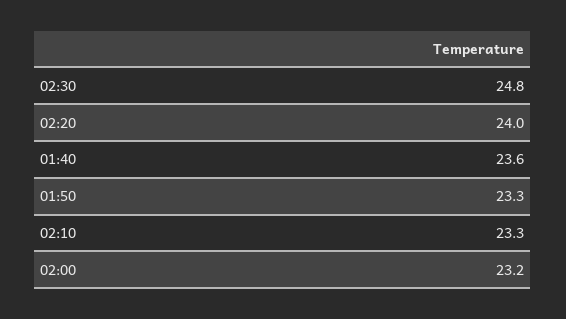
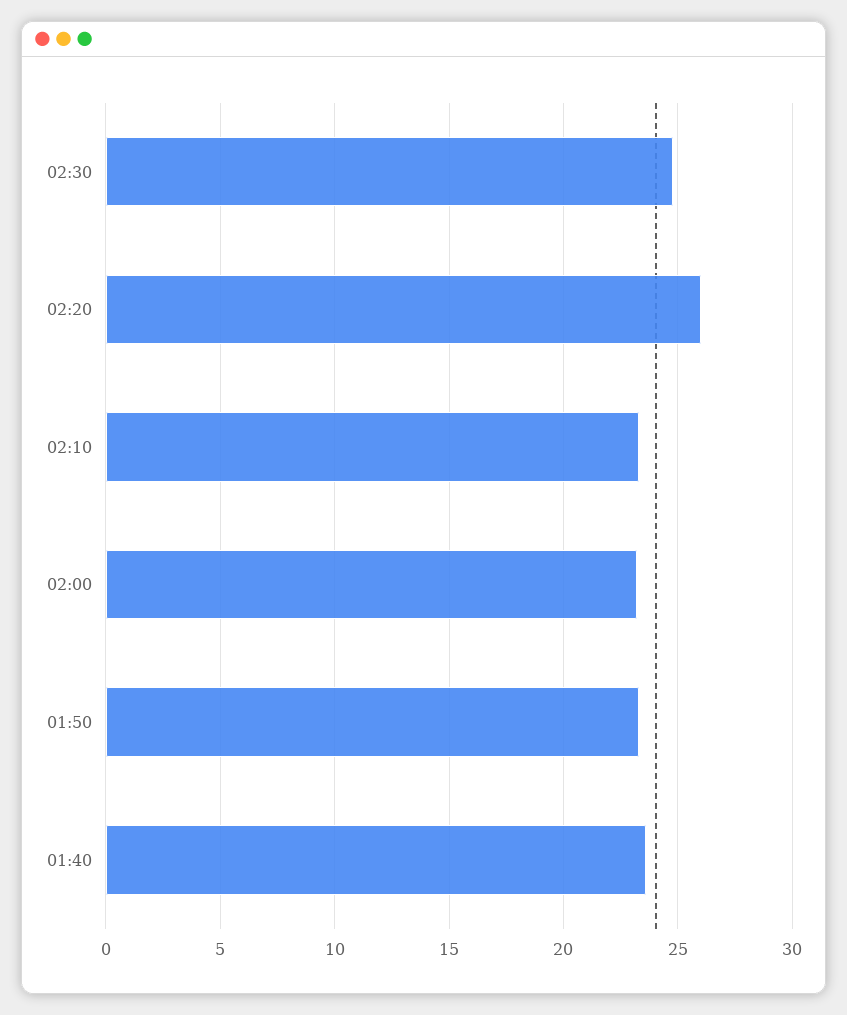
02:20: 24 -> 26

